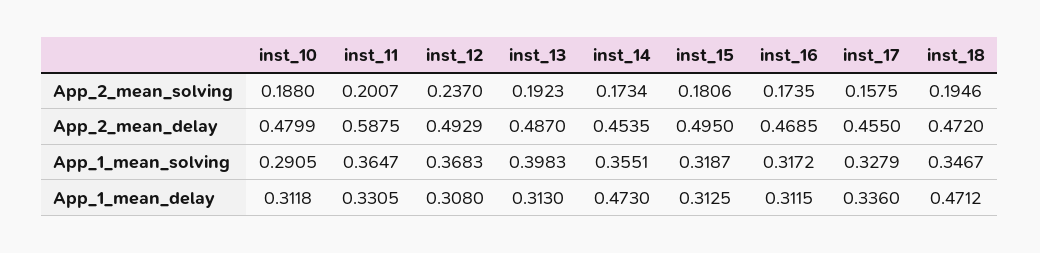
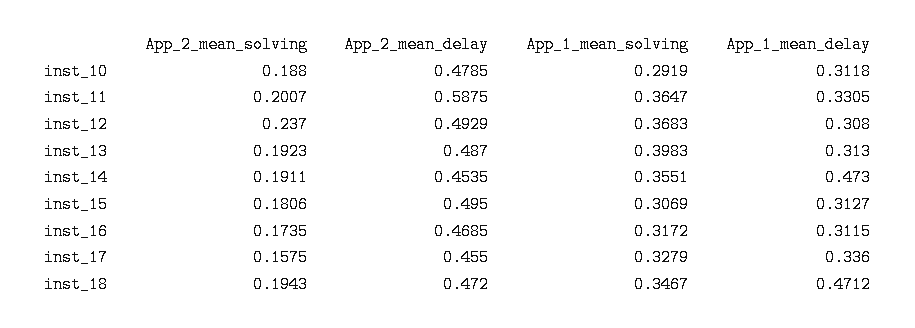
inst_14, App_2_mean_solving: 0.1734 -> 0.1911
inst_18, App_2_mean_solving: 0.1946 -> 0.1943
inst_10, App_2_mean_delay: 0.4799 -> 0.4785
inst_10, App_1_mean_solving: 0.2905 -> 0.2919
inst_15, App_1_mean_solving: 0.3187 -> 0.3069
inst_15, App_1_mean_delay: 0.3125 -> 0.3127

